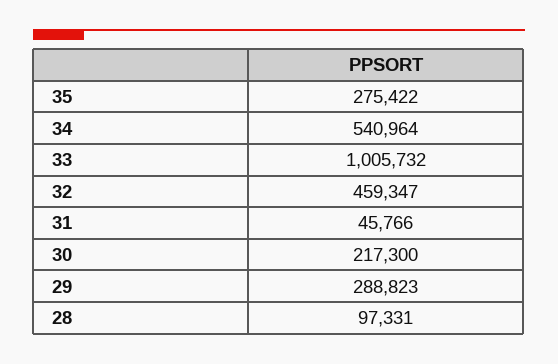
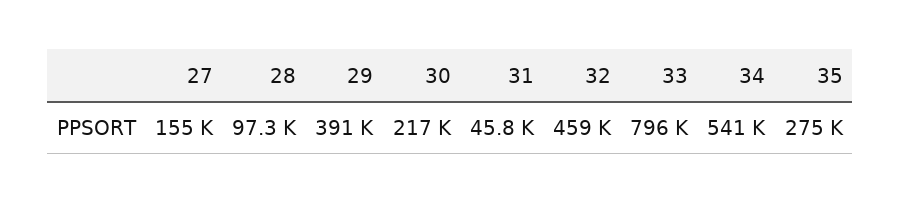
33: 1005732 -> 796000
29: 288823 -> 391000
27: none -> 155000

